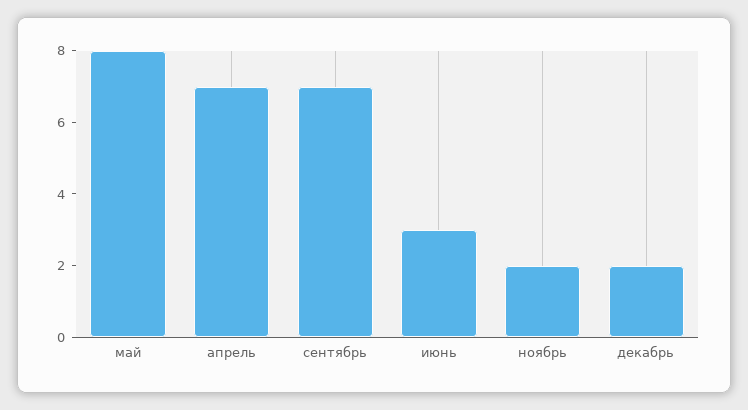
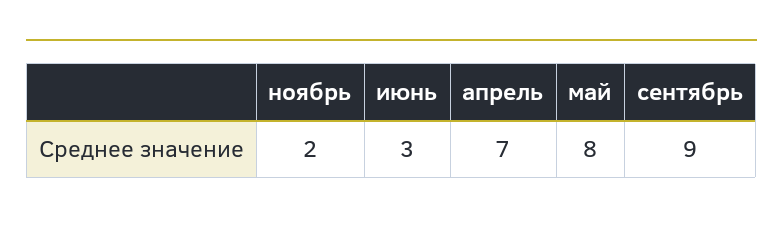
сентябрь: 7 -> 9
декабрь: 2 -> none

